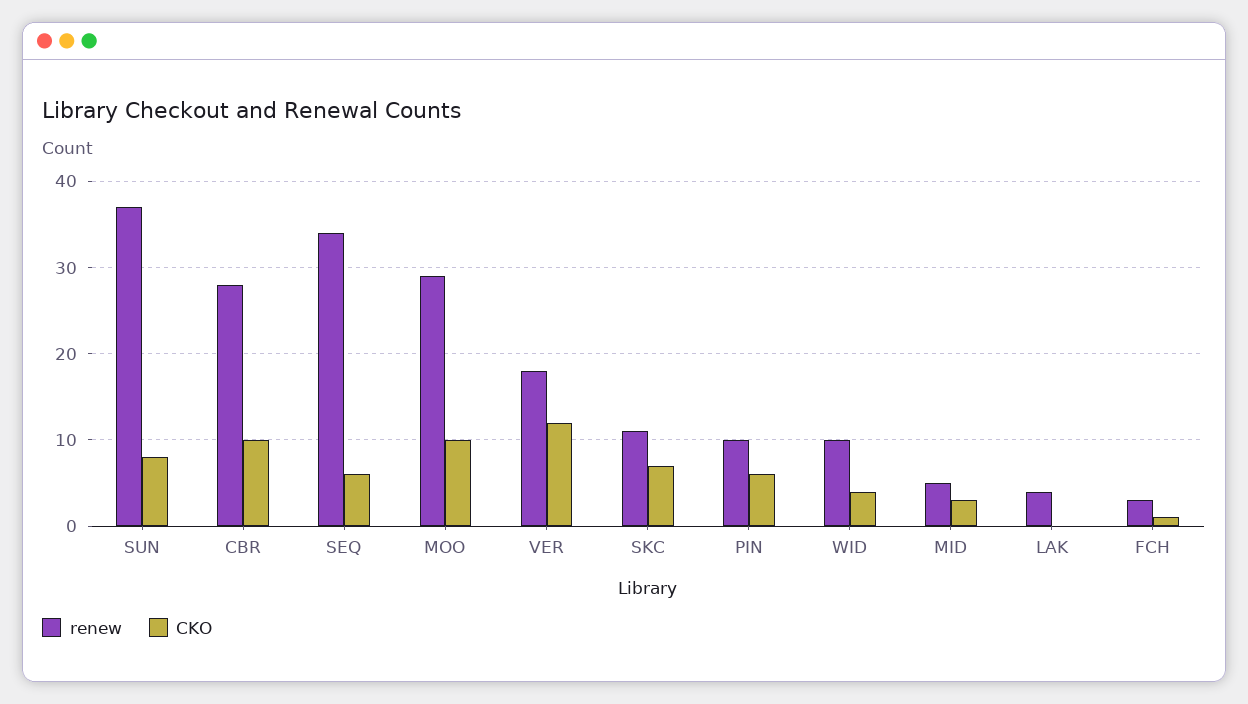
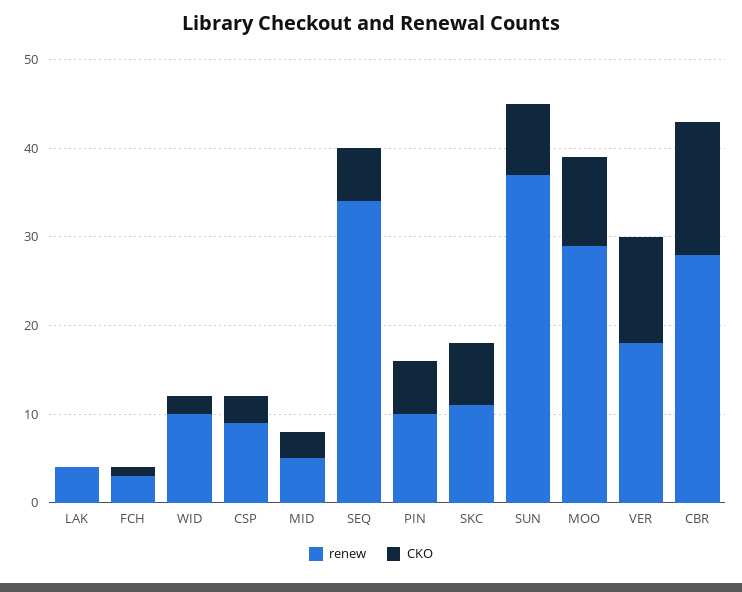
CKO, CBR: 10 -> 15
CKO, WID: 4 -> 2
renew, CSP: none -> 9
CKO, CSP: none -> 3

